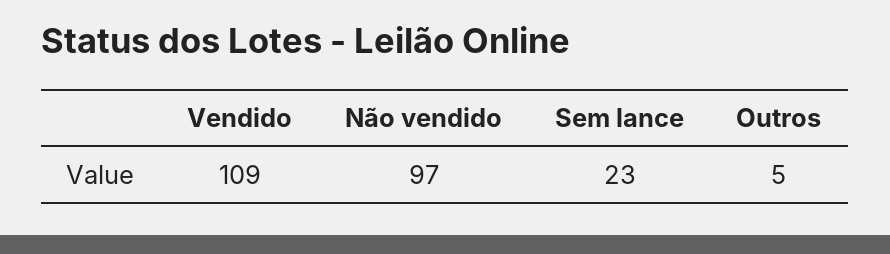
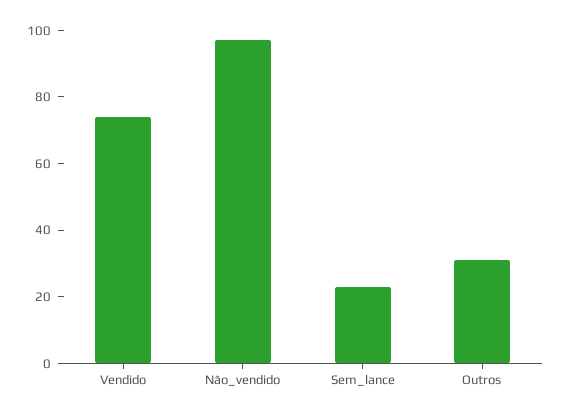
Vendido: 109 -> 75
Outros: 5 -> 30

